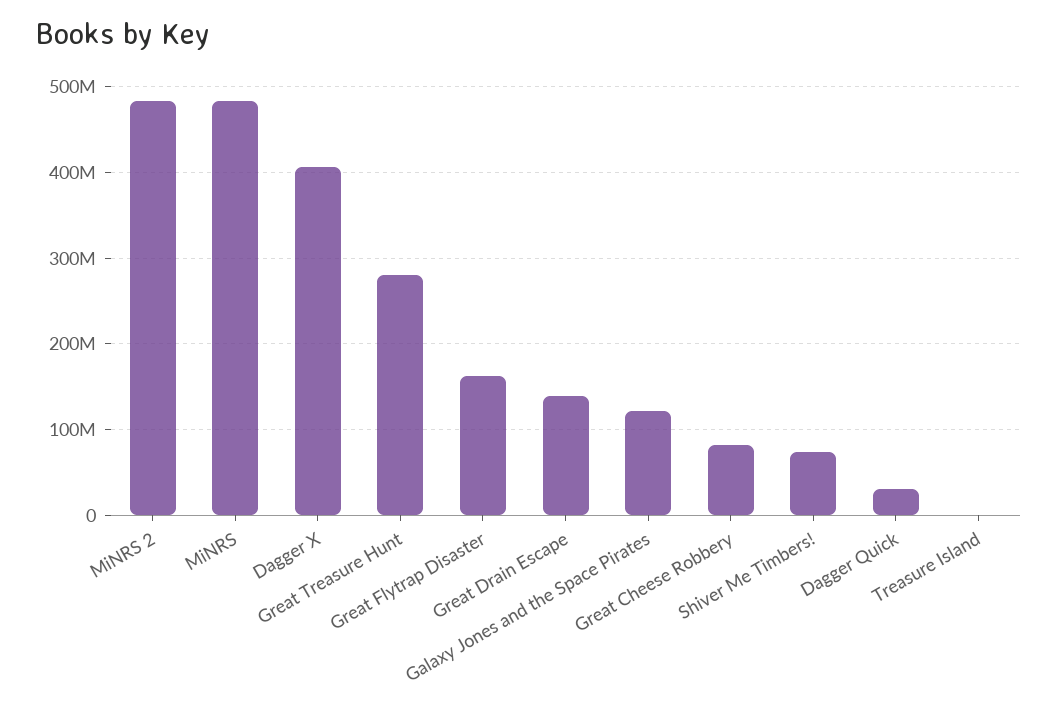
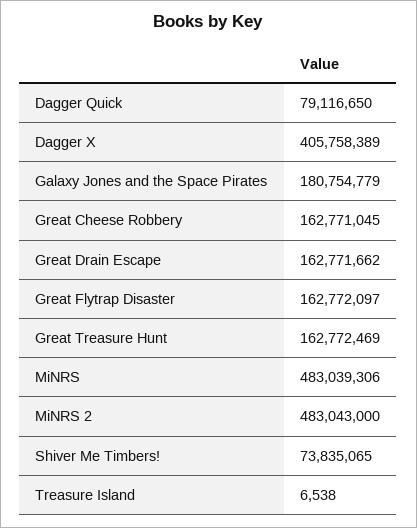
Great Treasure Hunt: 280000000 -> 162772469
Great Drain Escape: 140000000 -> 162771662
Galaxy Jones and the Space Pirates: 120000000 -> 180754779
Great Cheese Robbery: 80000000 -> 162771045
Dagger Quick: 30000000 -> 79116650

